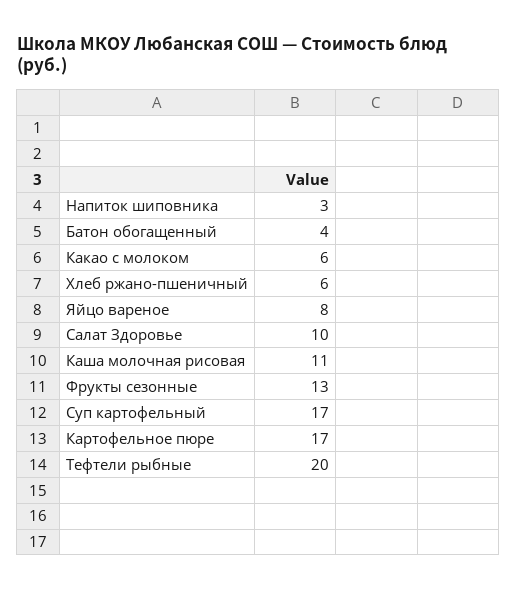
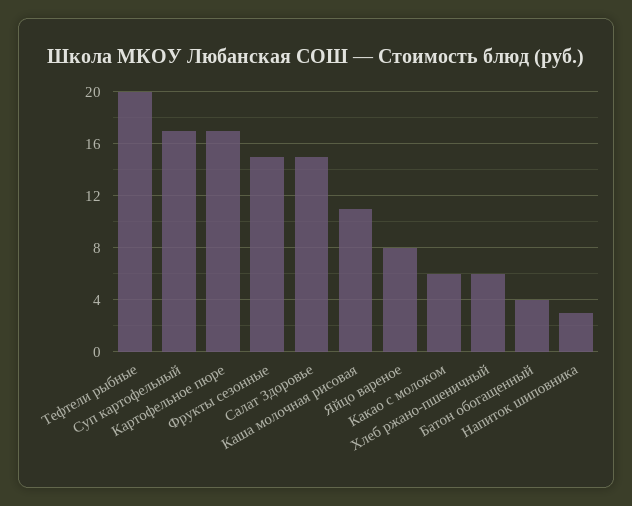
Салат Здоровье: 10 -> 15
Фрукты сезонные: 13 -> 15

